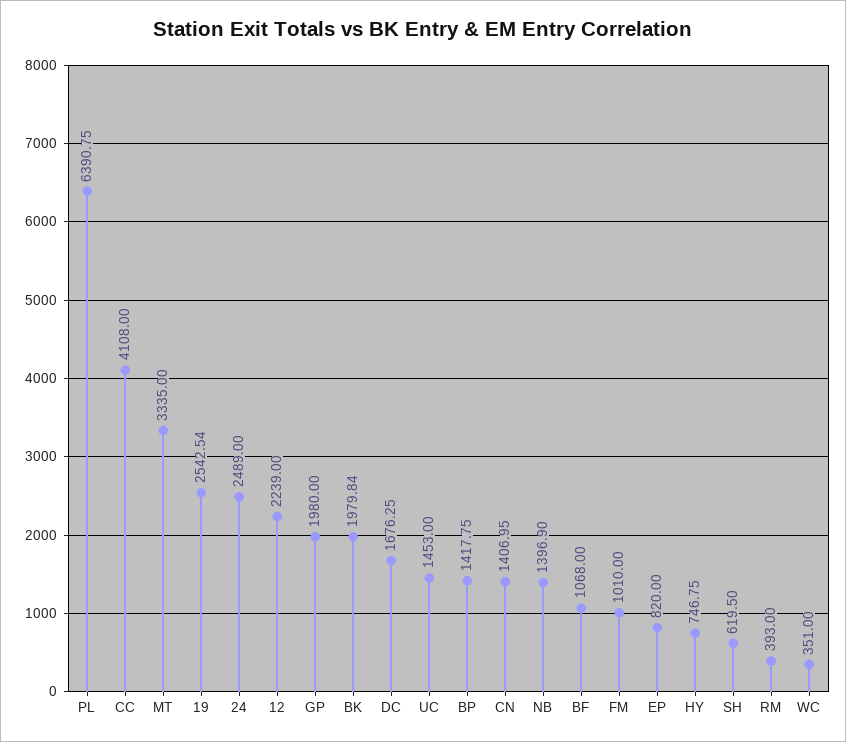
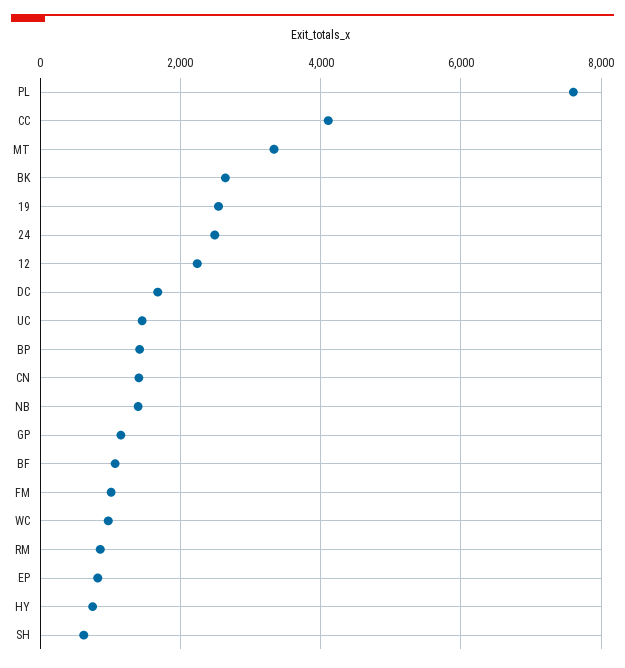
PL: 6390.75 -> 7600
GP: 1980 -> 1200
BK: 1979.84 -> 2600
RM: 393 -> 800
WC: 351 -> 1000

